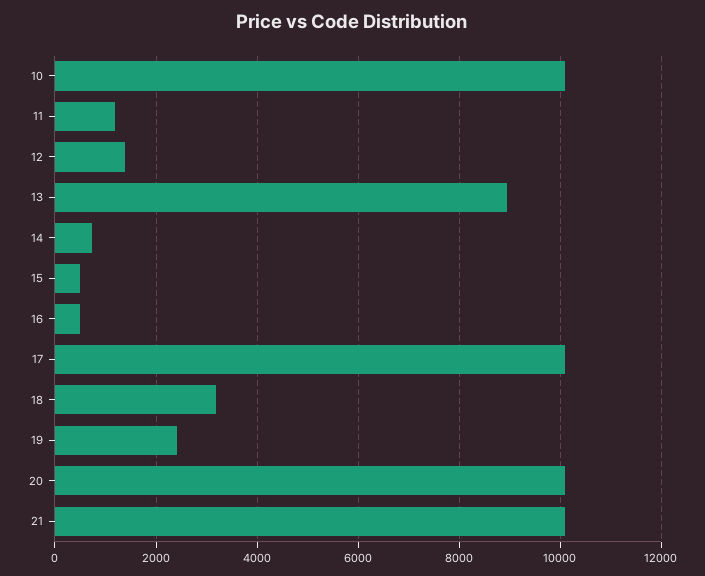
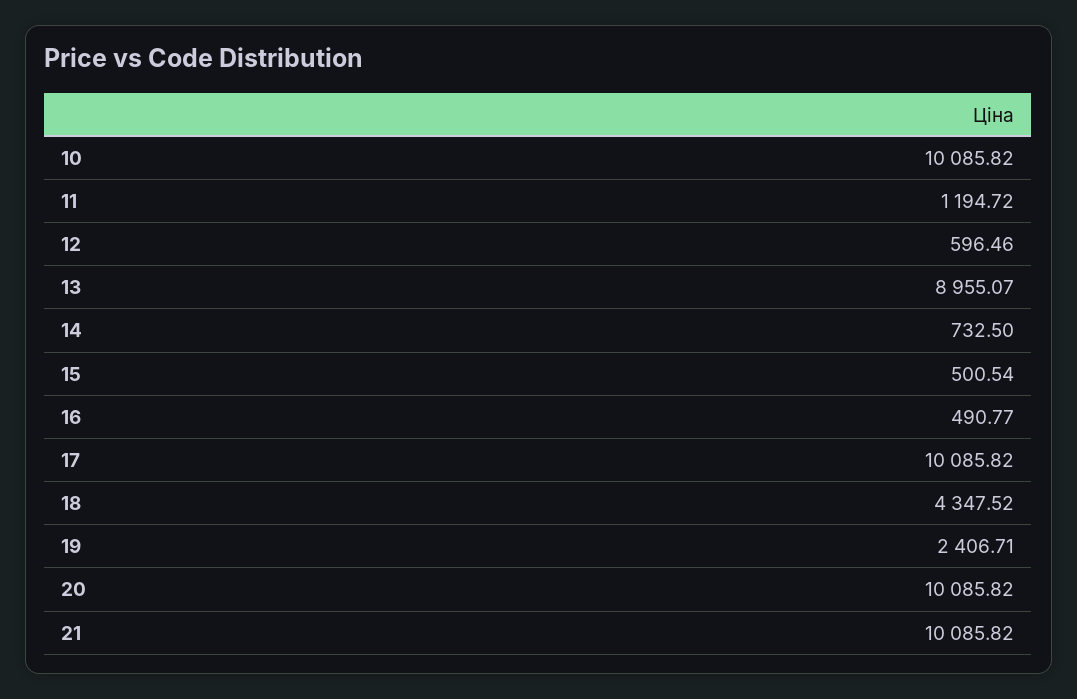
12: 1400 -> 596.46
18: 3200 -> 4347.52

